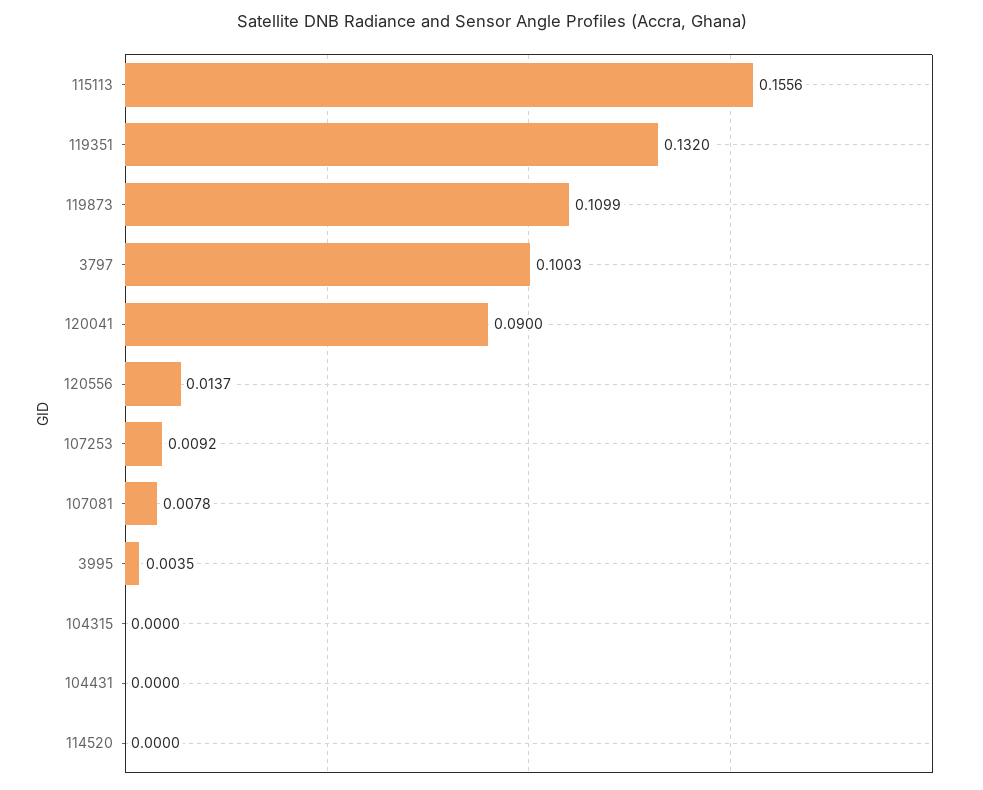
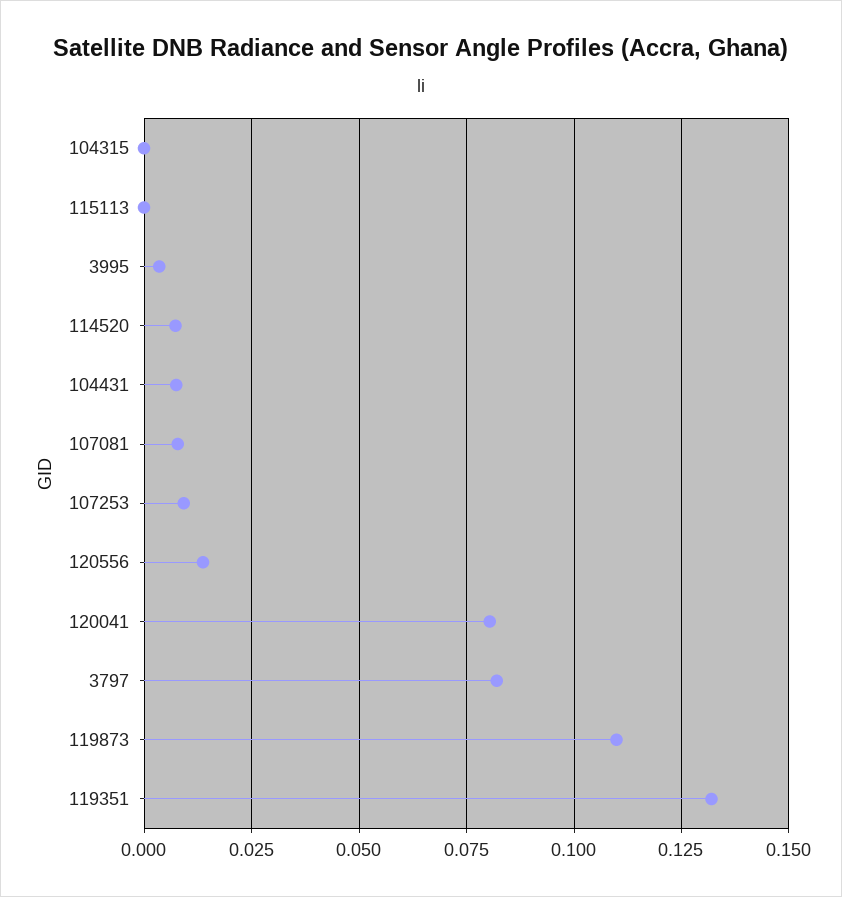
115113: 0.1556 -> 0
3797: 0.1003 -> 0.0825
120041: 0.09 -> 0.08
104431: 0 -> 0.0075
114520: 0 -> 0.0075

